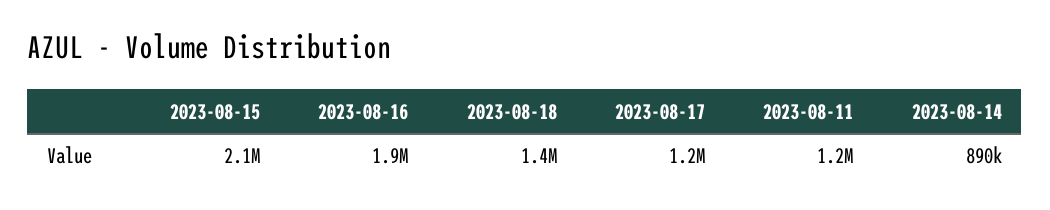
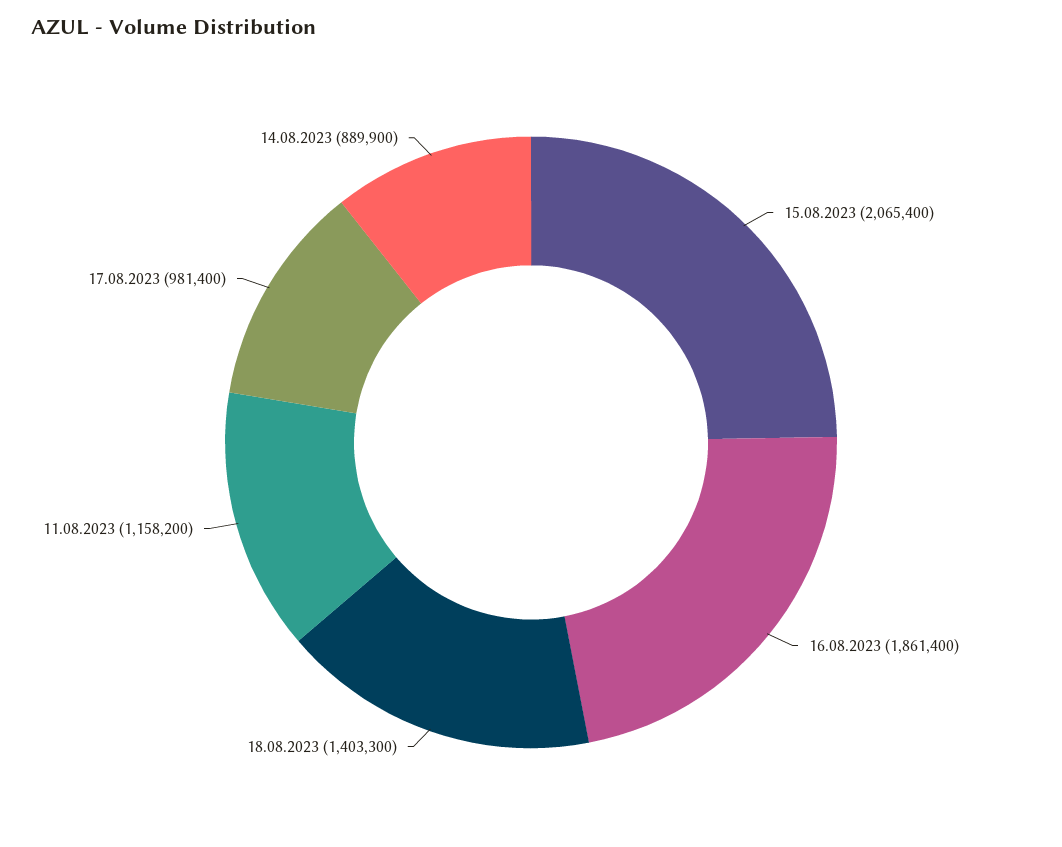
2023-08-17: 1200000 -> 981400

